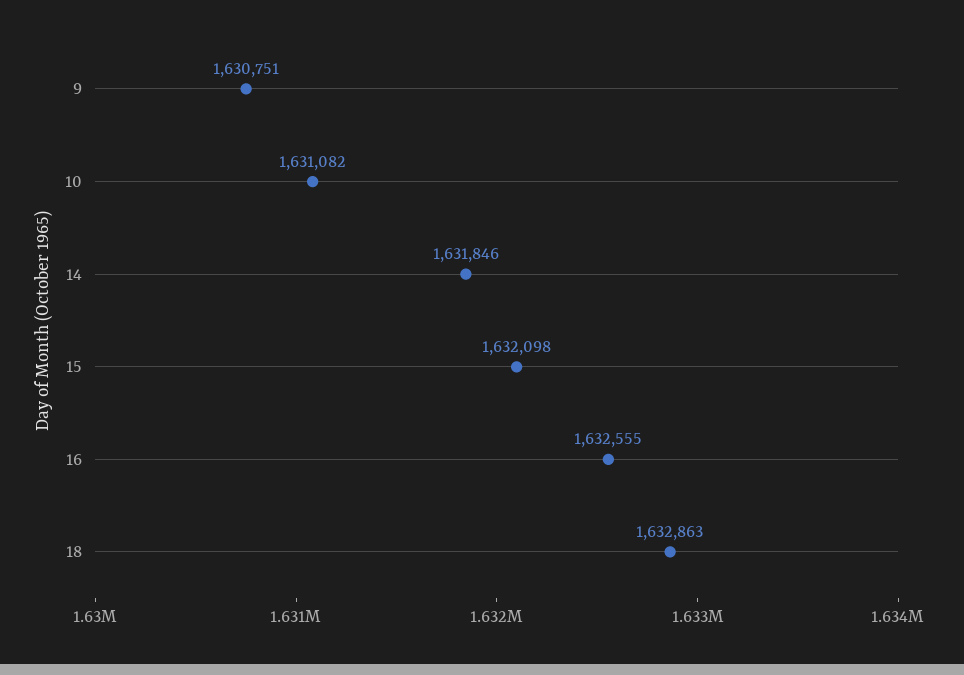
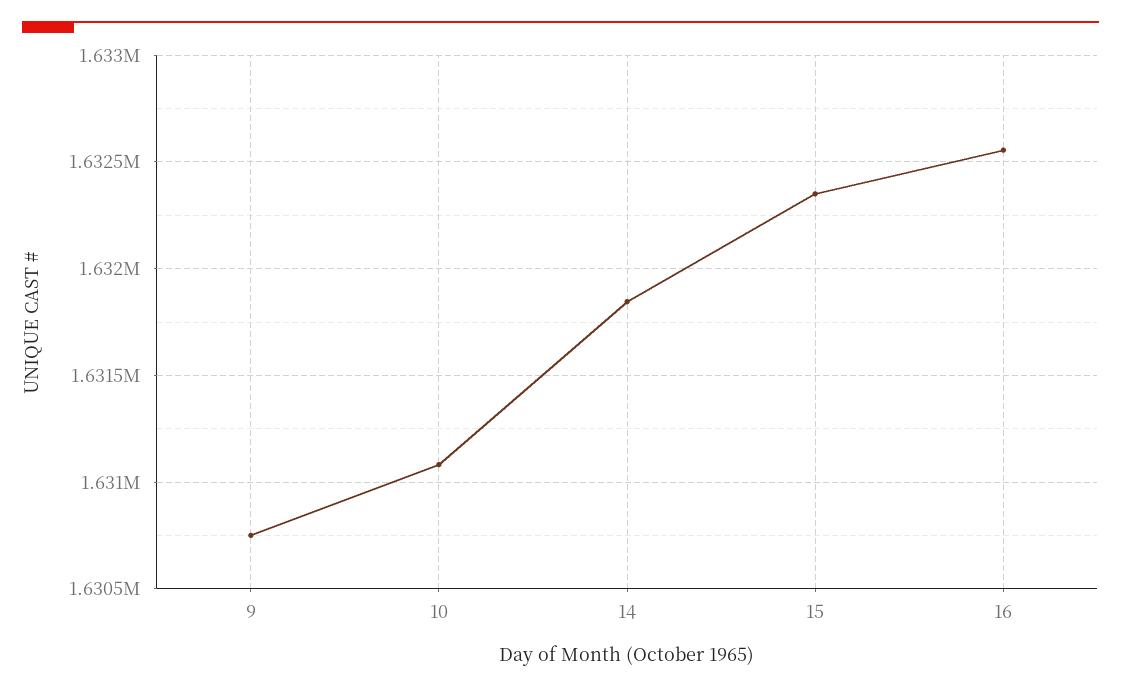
15: 1632098 -> 1632350
18: 1632863 -> none

